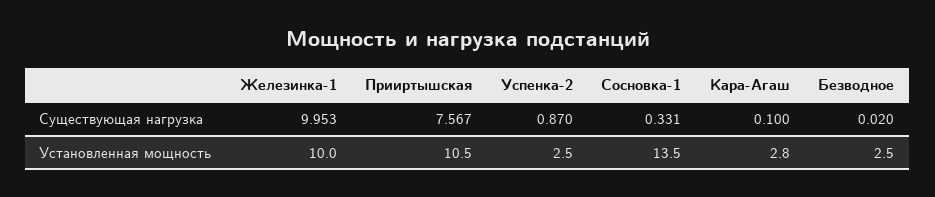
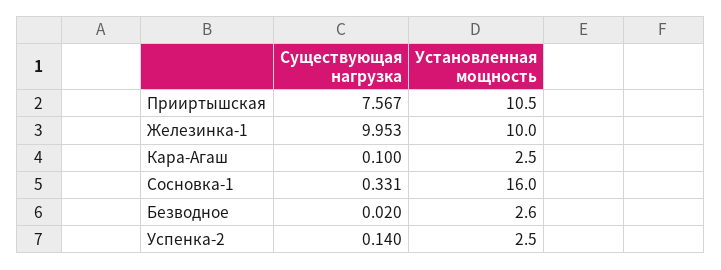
Успенка-2, Существующая нагрузка: 0.87 -> 0.14
Сосновка-1, Установленная мощность: 13.5 -> 16
Кара-Агаш, Установленная мощность: 2.8 -> 2.5
Безводное, Установленная мощность: 2.5 -> 2.6

